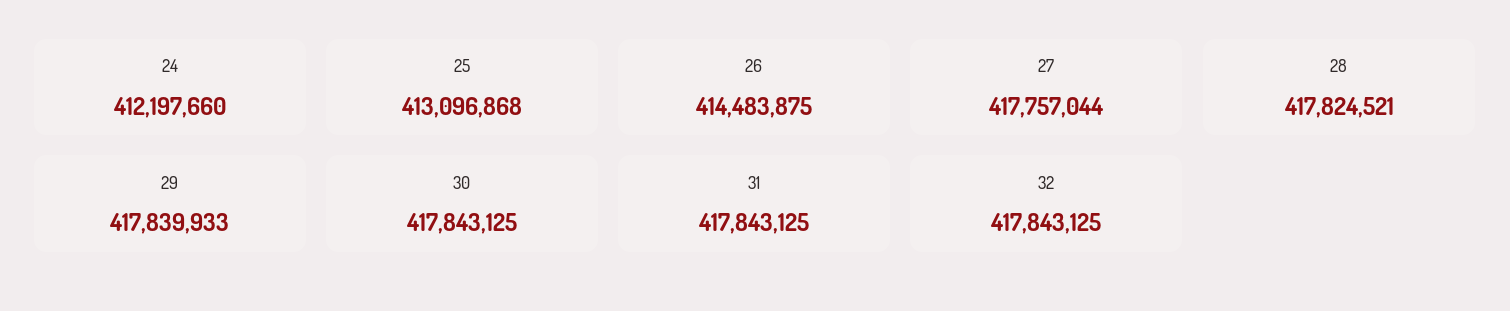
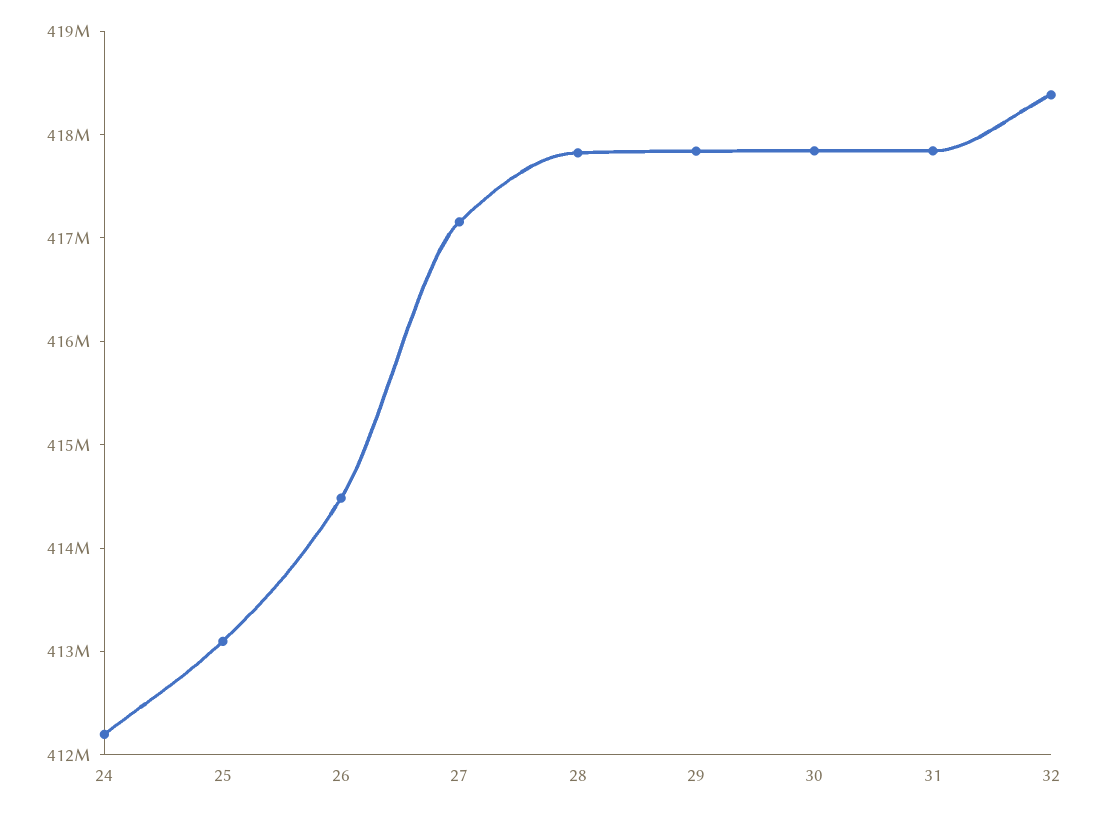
27: 417757044 -> 417200000
32: 417843125 -> 418400000

